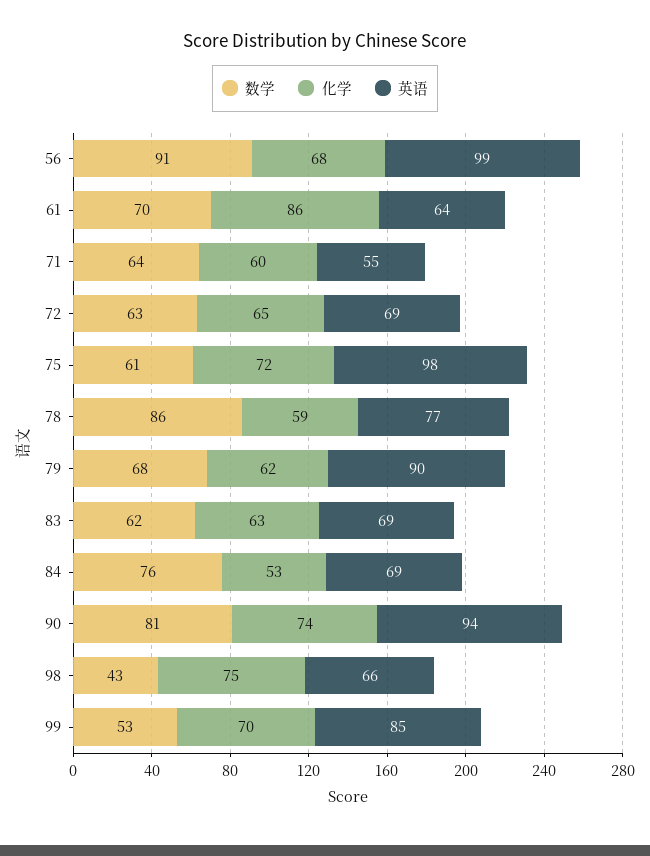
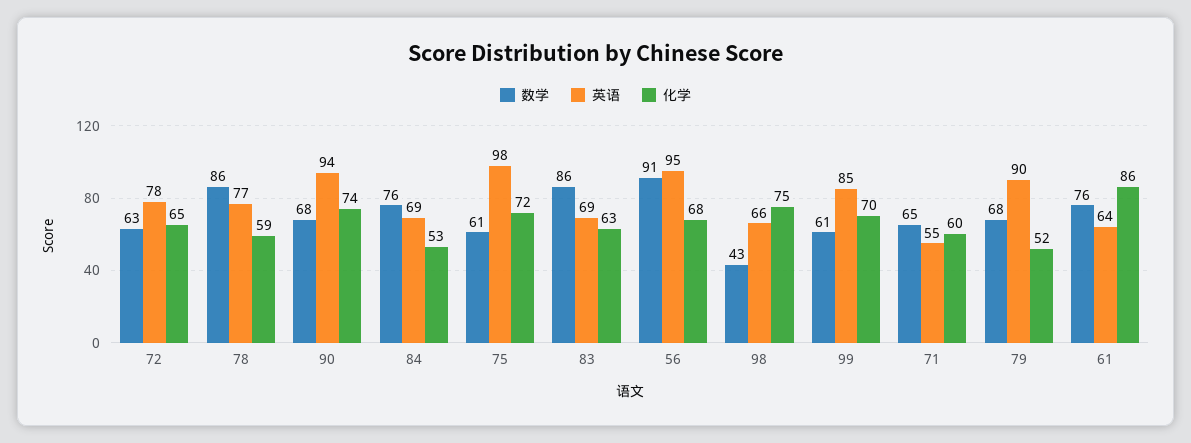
英语, 56: 99 -> 95
数学, 61: 70 -> 76
数学, 71: 64 -> 65
英语, 72: 69 -> 78
化学, 79: 62 -> 52
数学, 83: 62 -> 86
数学, 90: 81 -> 68
数学, 99: 53 -> 61

